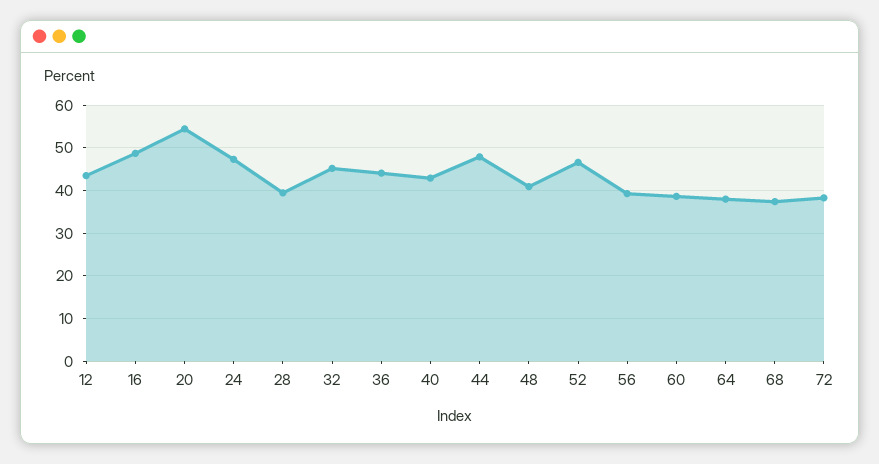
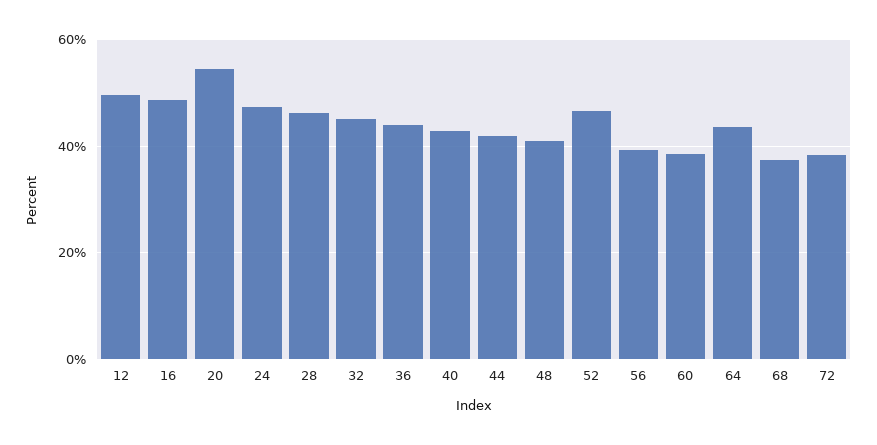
12: 44 -> 50
28: 40 -> 46
44: 48 -> 42
64: 38 -> 44

